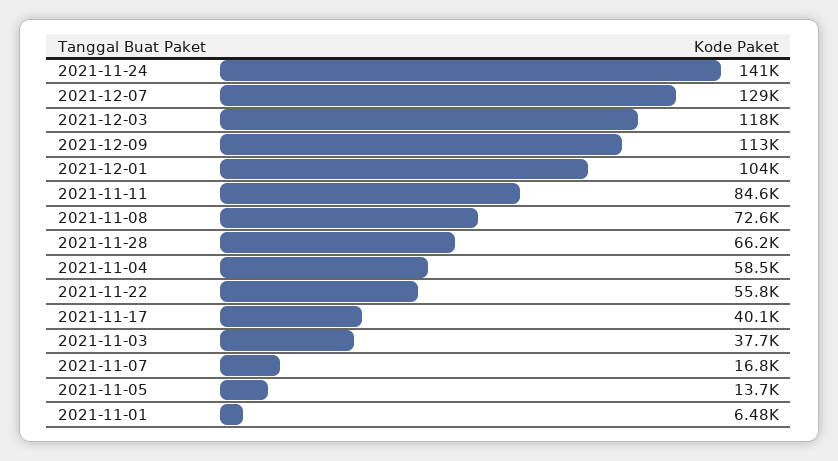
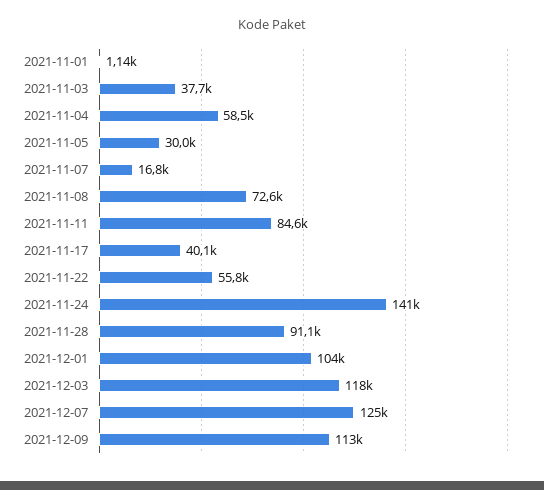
2021-12-07: 129000 -> 125000
2021-11-28: 66200 -> 91100
2021-11-05: 13700 -> 30000
2021-11-01: 6480 -> 1140

